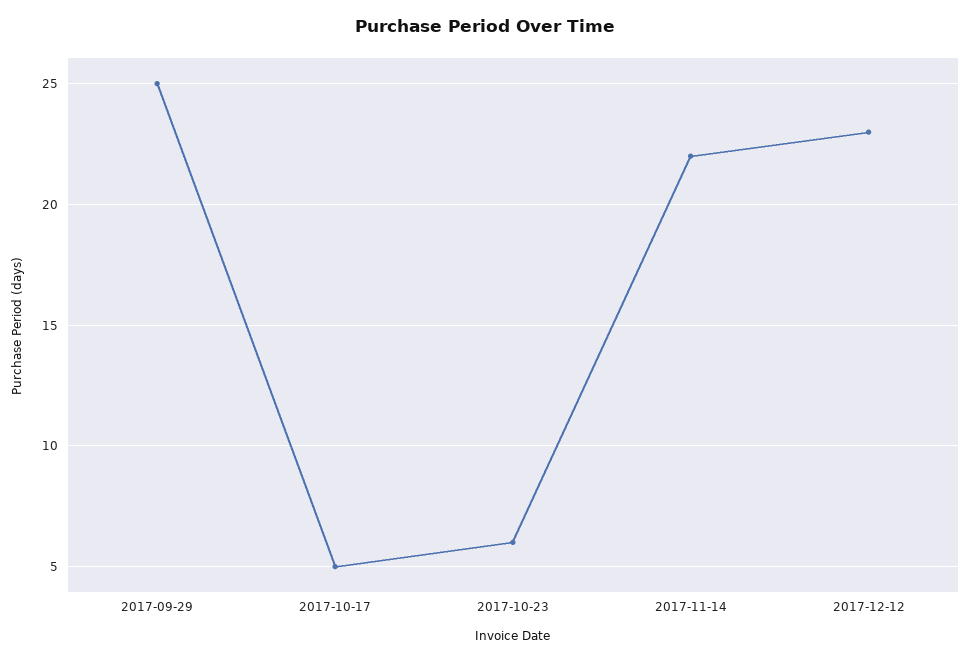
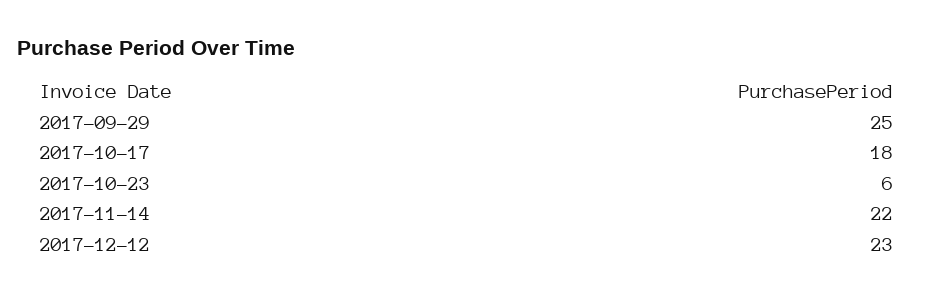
2017-10-17: 5 -> 18

